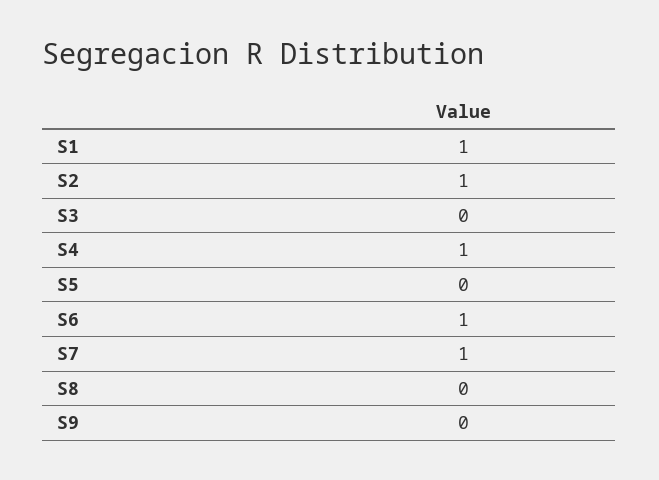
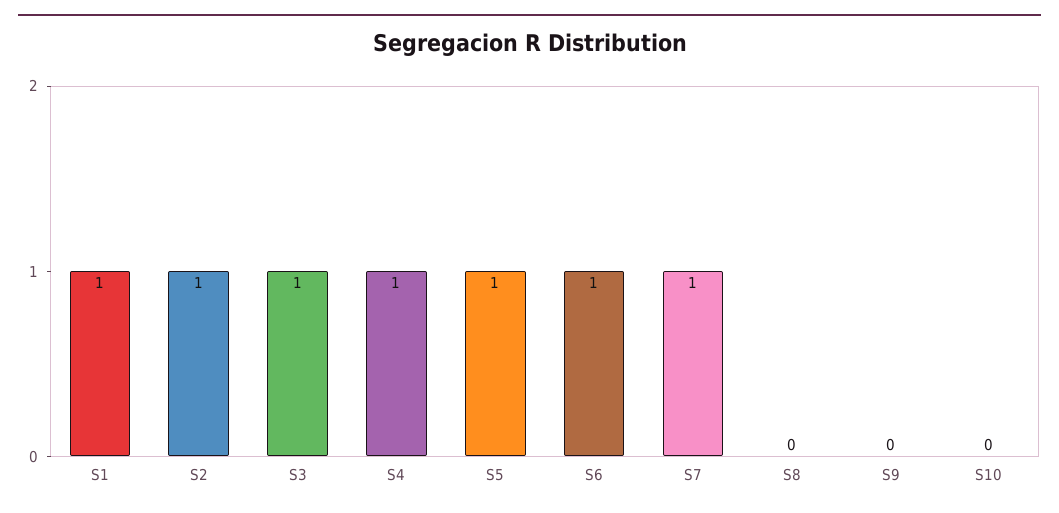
S3: 0 -> 1
S5: 0 -> 1
S10: none -> 0

